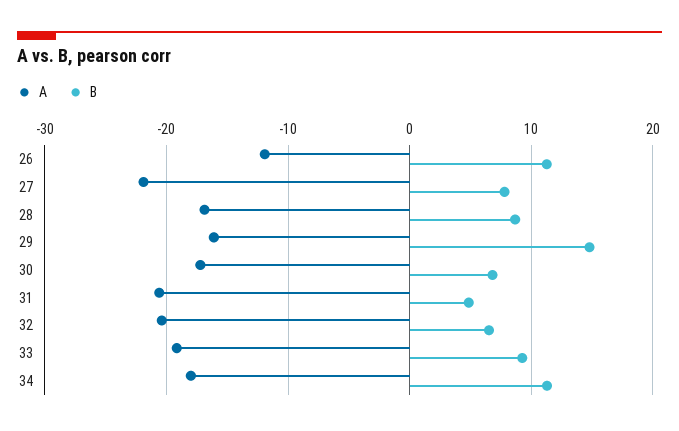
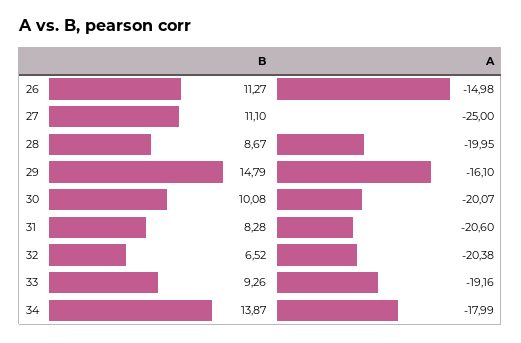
A, 26: -12 -> -14.98
A, 27: -22 -> -25
B, 27: 8 -> 11.1
A, 28: -17 -> -19.95
A, 30: -17 -> -20.07
B, 30: 7 -> 10.08
B, 31: 5 -> 8.28
B, 34: 11 -> 13.87

